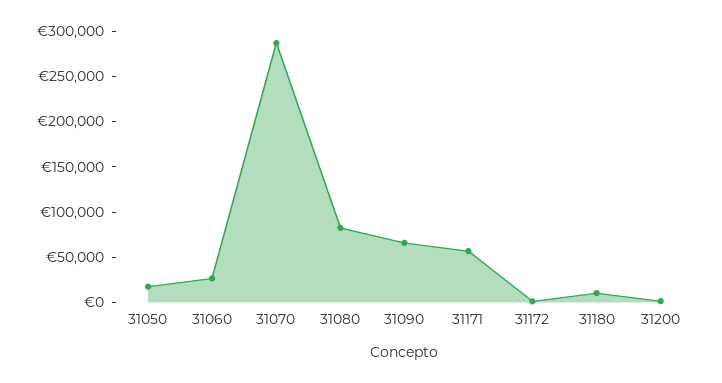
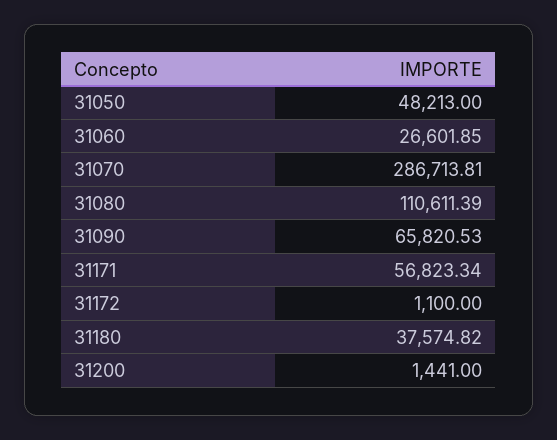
31050: 20000 -> 48213
31080: 80000 -> 110611.39
31180: 10000 -> 37574.82

